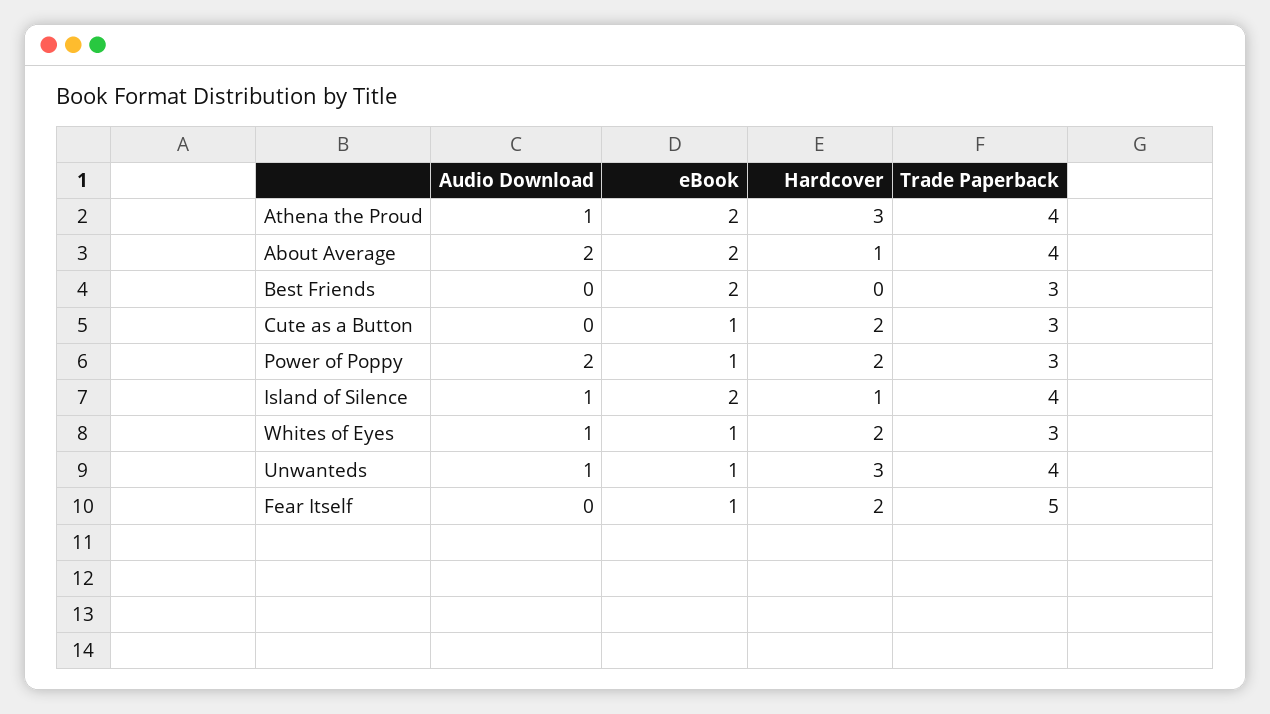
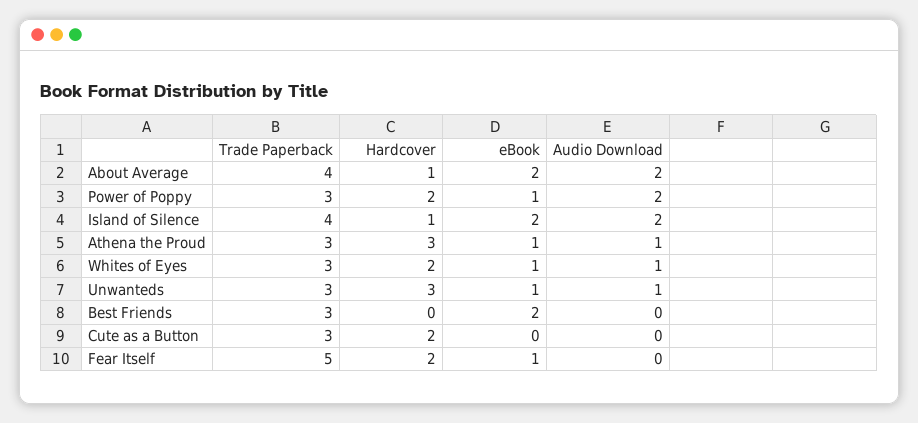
eBook, Athena the Proud: 2 -> 1
Trade Paperback, Athena the Proud: 4 -> 3
eBook, Cute as a Button: 1 -> 0
Audio Download, Island of Silence: 1 -> 2
Trade Paperback, Unwanteds: 4 -> 3

